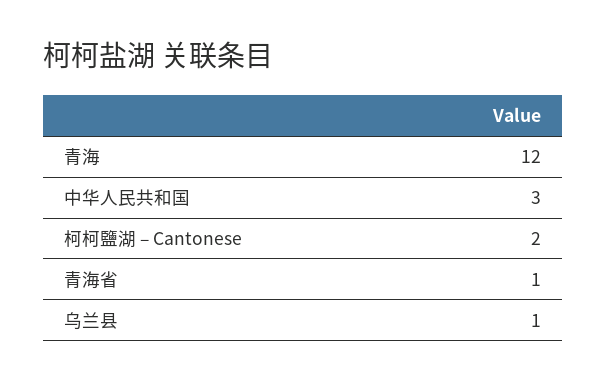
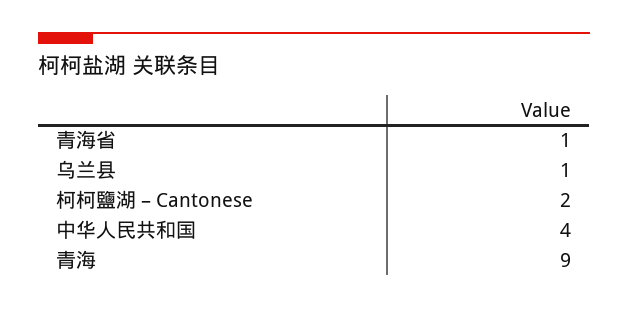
青海: 12 -> 9
中华人民共和国: 3 -> 4

